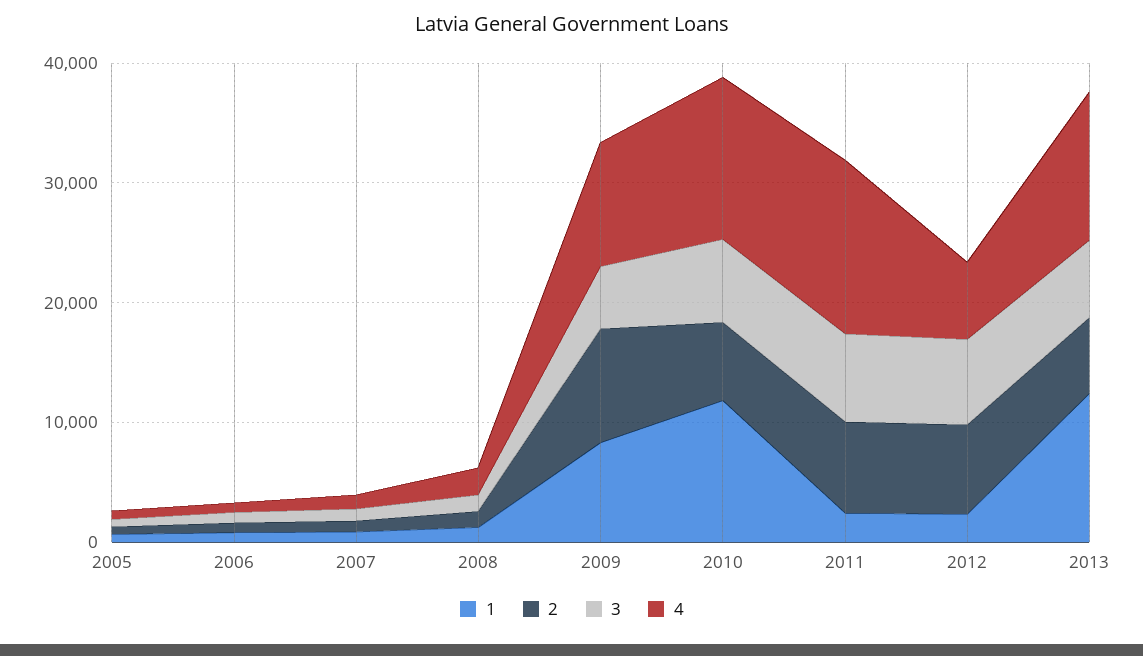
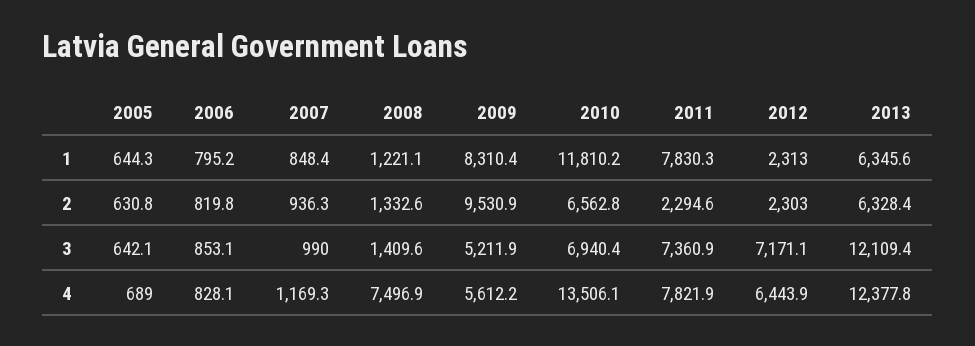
4, 2008: 2000 -> 7496.9
4, 2009: 10000 -> 5612.2
1, 2011: 2000 -> 7830.3
2, 2011: 8000 -> 2294.6
4, 2011: 14000 -> 7821.9
2, 2012: 8000 -> 2303
1, 2013: 12000 -> 6345.6
3, 2013: 6000 -> 12109.4

